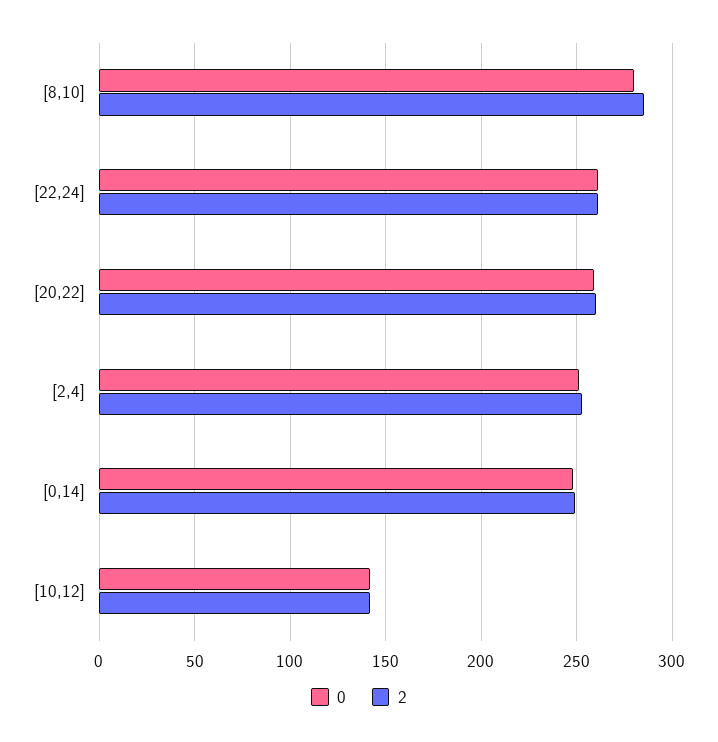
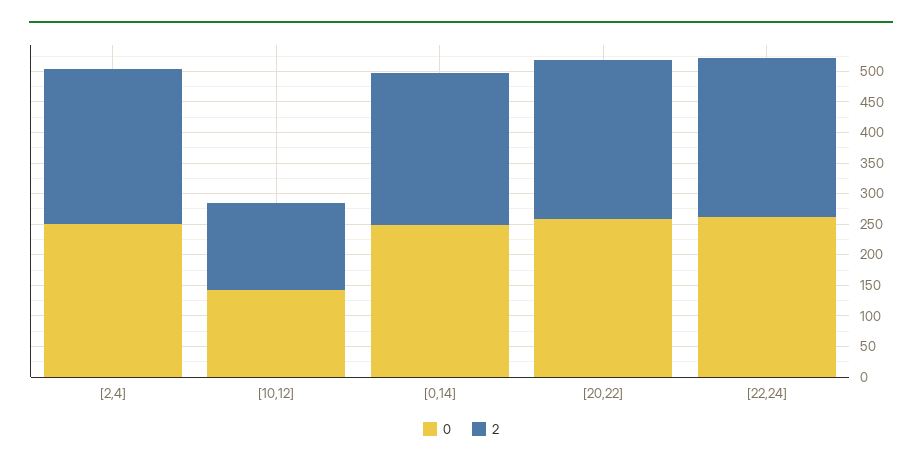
0, [8,10]: 280 -> none
2, [8,10]: 285 -> none

